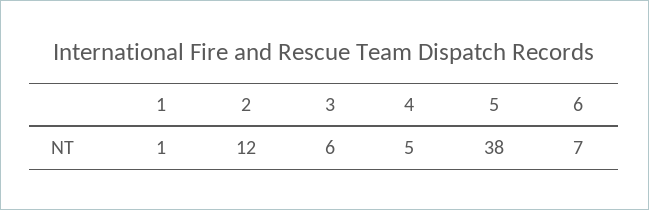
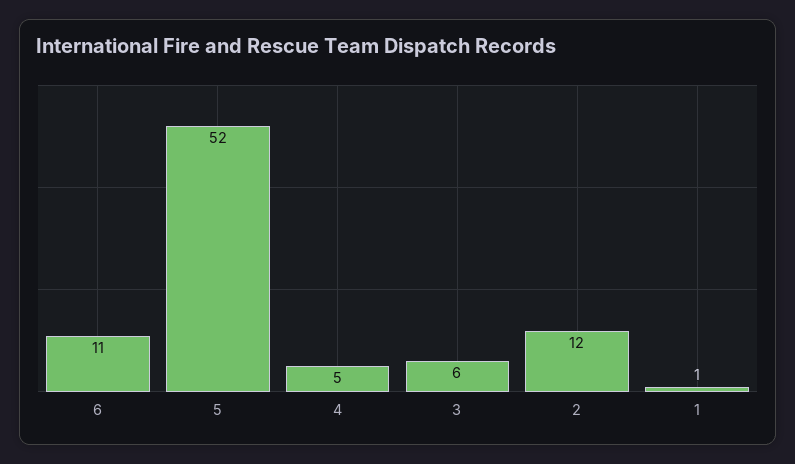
5: 38 -> 52
6: 7 -> 11

